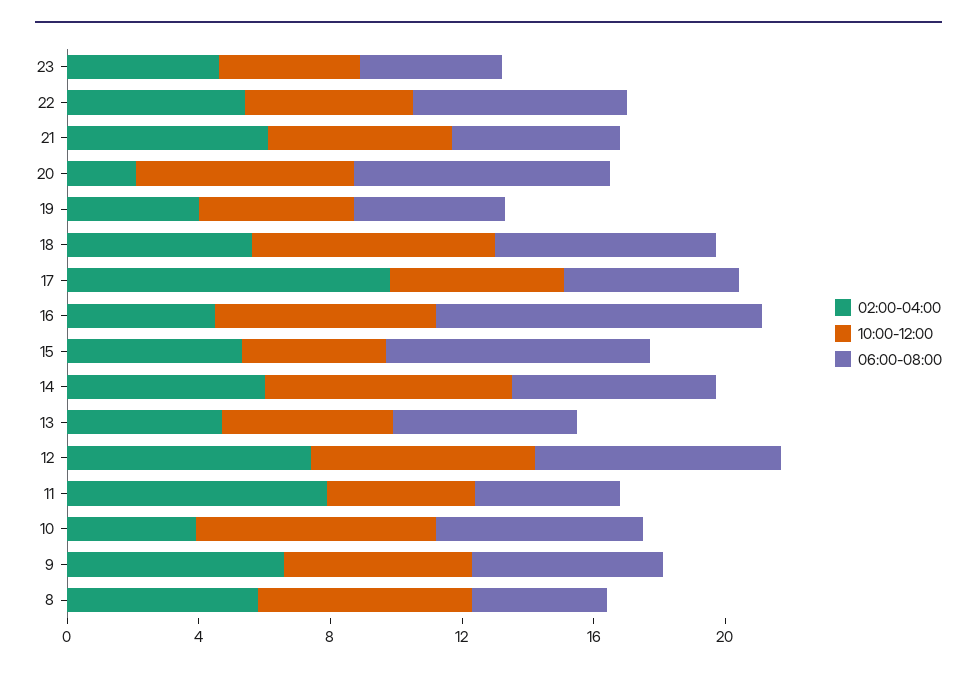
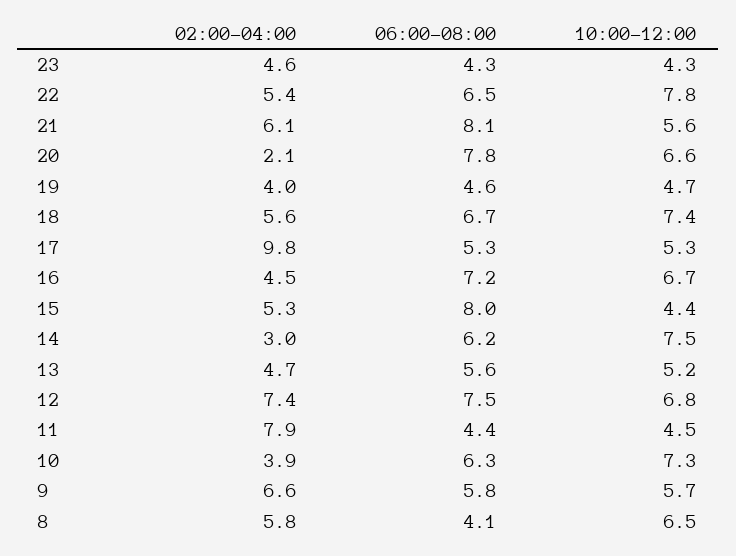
10:00-12:00, 22: 5 -> 7.8
06:00-08:00, 21: 5 -> 8.1
06:00-08:00, 16: 10 -> 7.2
02:00-04:00, 14: 6 -> 3

